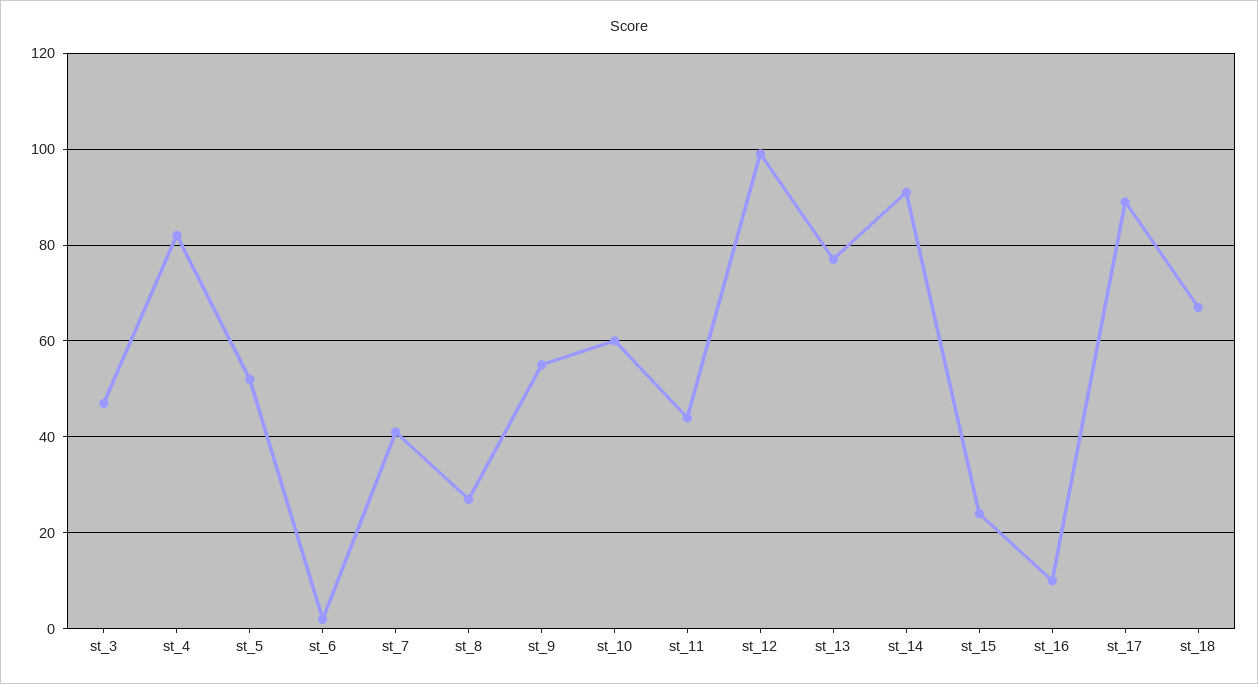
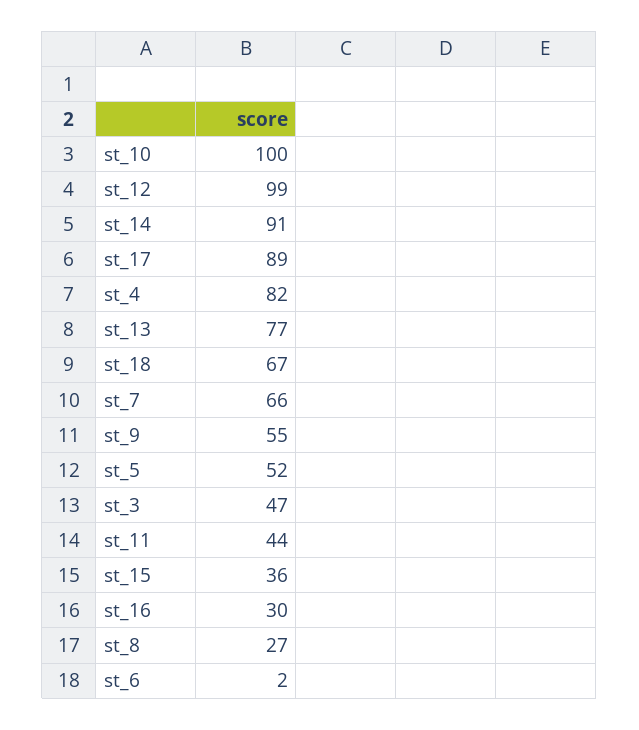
st_7: 40 -> 66
st_10: 60 -> 100
st_15: 25 -> 36
st_16: 10 -> 30

